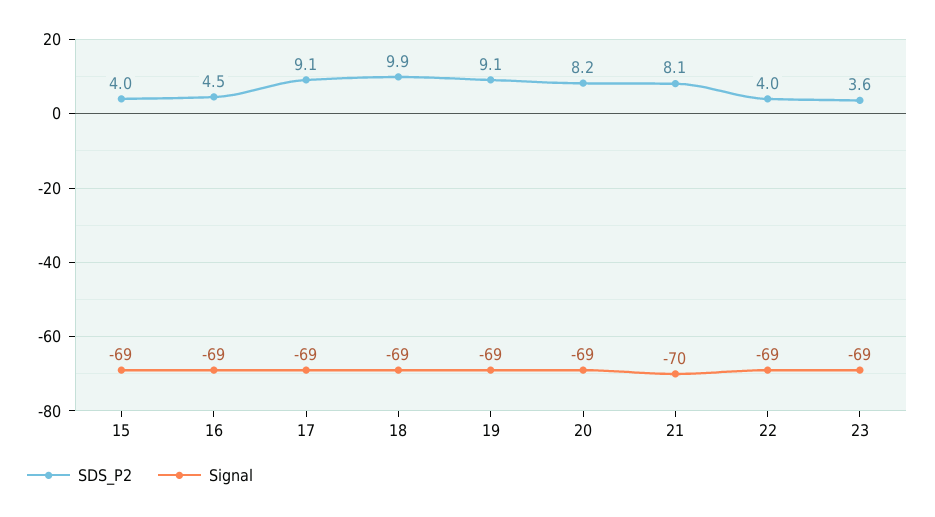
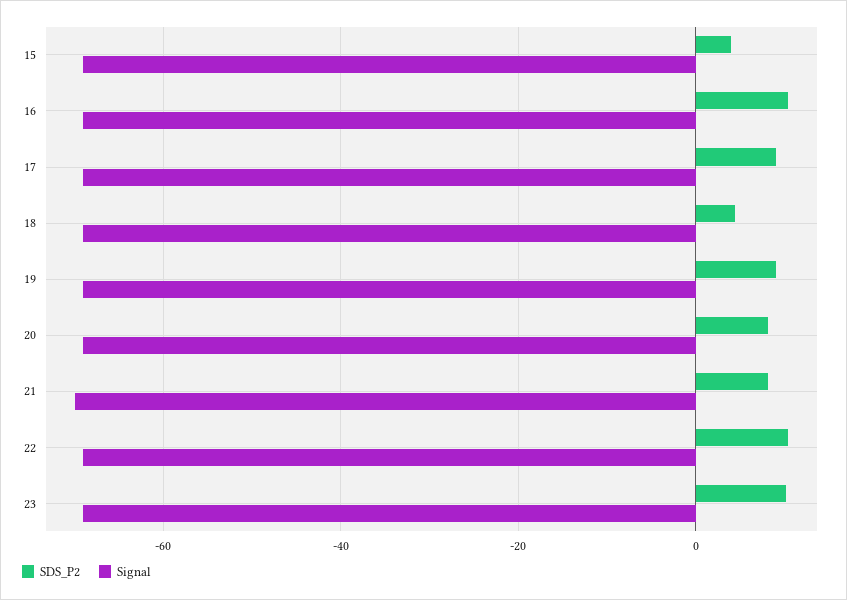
SDS_P2, 16: 4.5 -> 10
SDS_P2, 18: 9.9 -> 4
SDS_P2, 22: 4 -> 10
SDS_P2, 23: 3.6 -> 10

